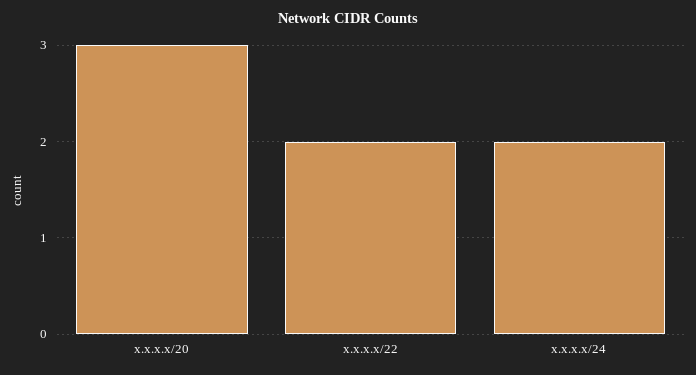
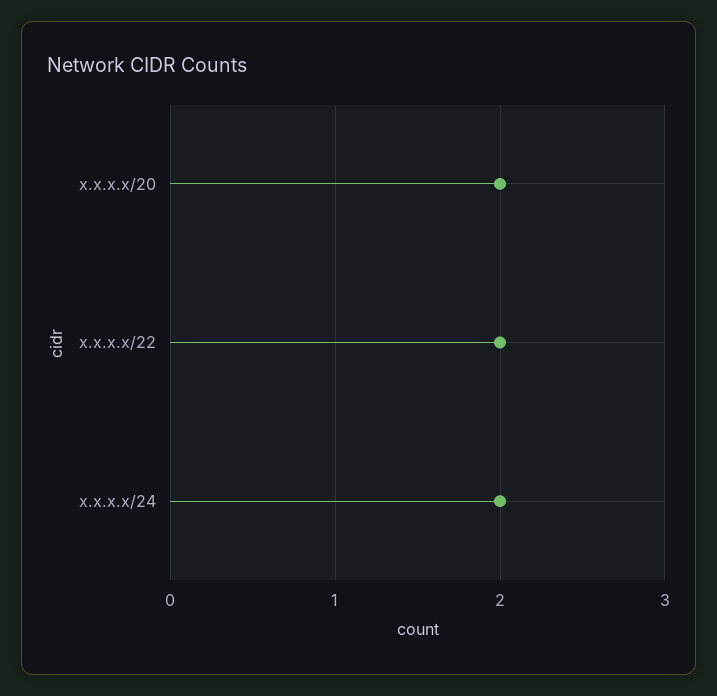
x.x.x.x/20: 3 -> 2

